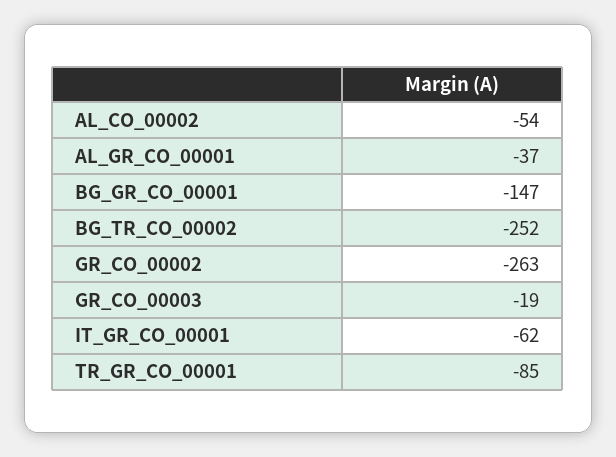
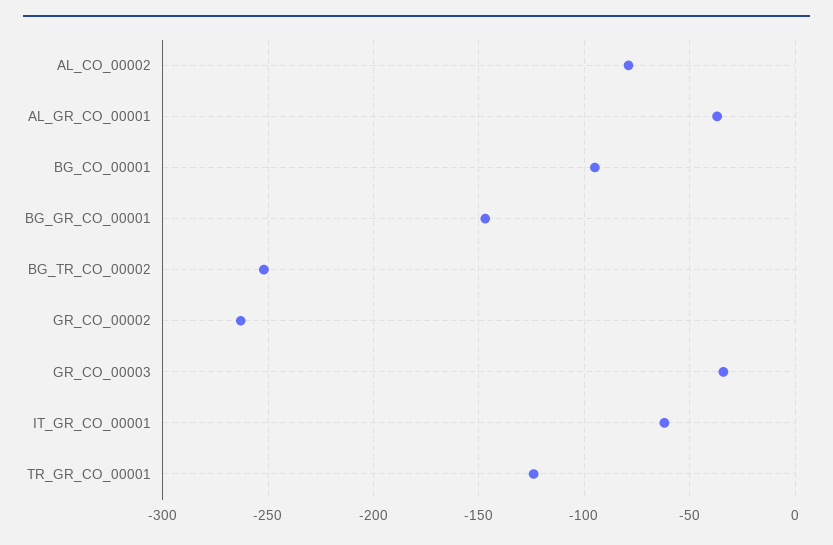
AL_CO_00002: -54 -> -80
GR_CO_00003: -19 -> -35
TR_GR_CO_00001: -85 -> -125
BG_CO_00001: none -> -95

